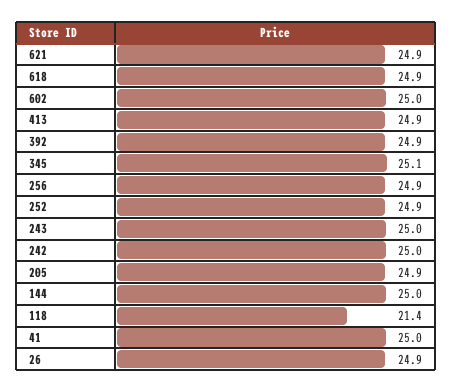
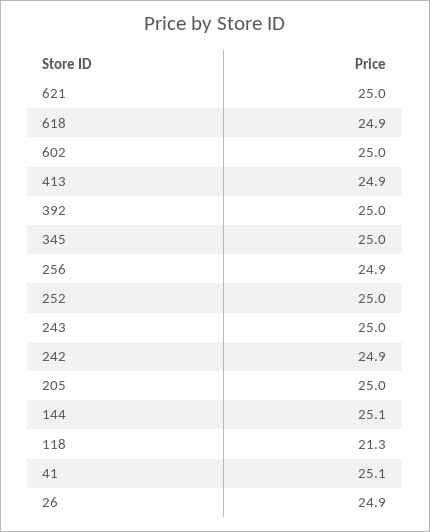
621: 24.9 -> 25
392: 24.9 -> 25
345: 25.1 -> 25
252: 24.9 -> 25
242: 25 -> 24.9
205: 24.9 -> 25
144: 25 -> 25.1
118: 21.4 -> 21.3
41: 25 -> 25.1

